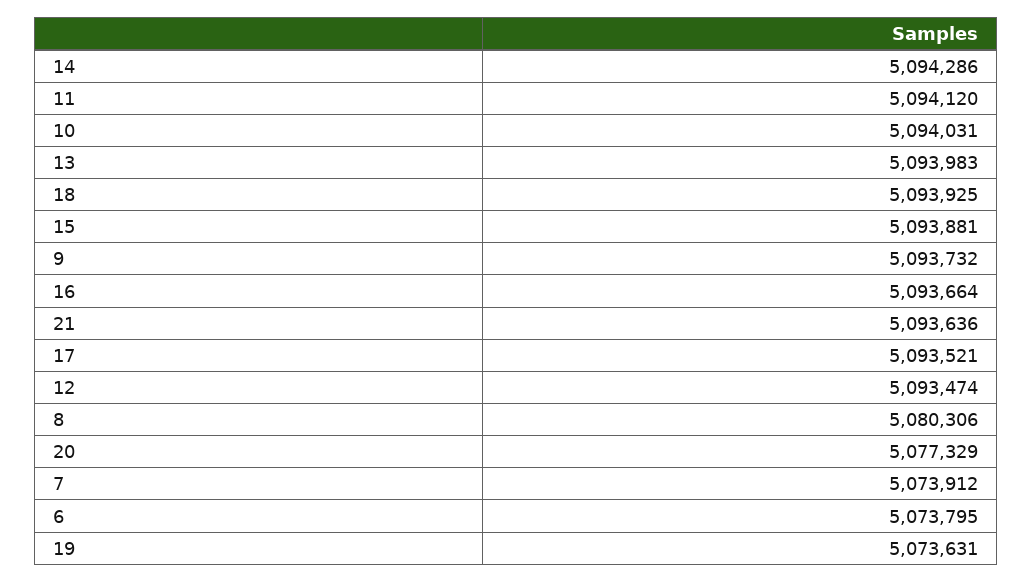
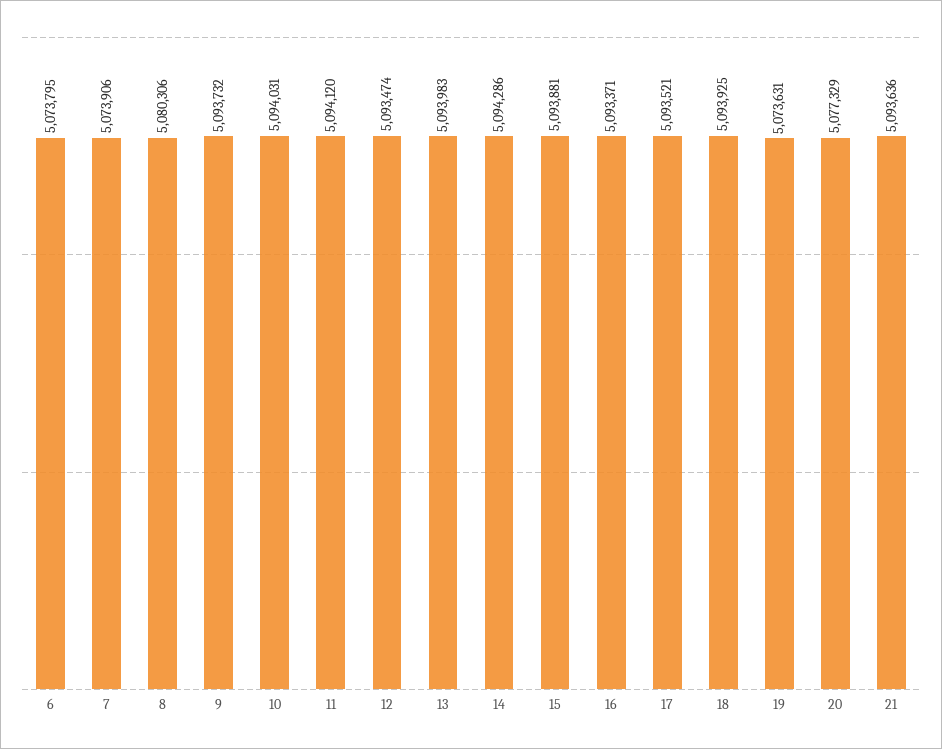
16: 5093664 -> 5093371
7: 5073912 -> 5073906

